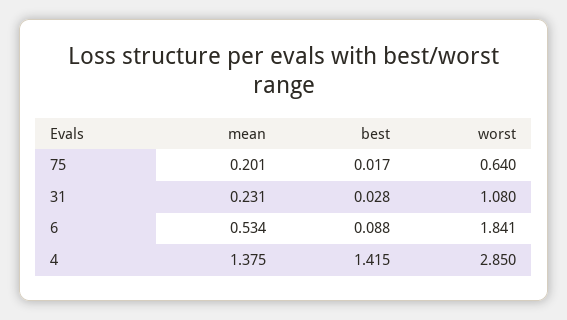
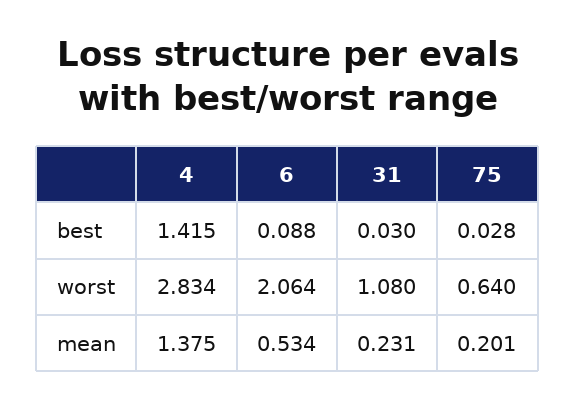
best, 75: 0.017 -> 0.028
best, 31: 0.028 -> 0.03
worst, 6: 1.841 -> 2.064
worst, 4: 2.85 -> 2.834

